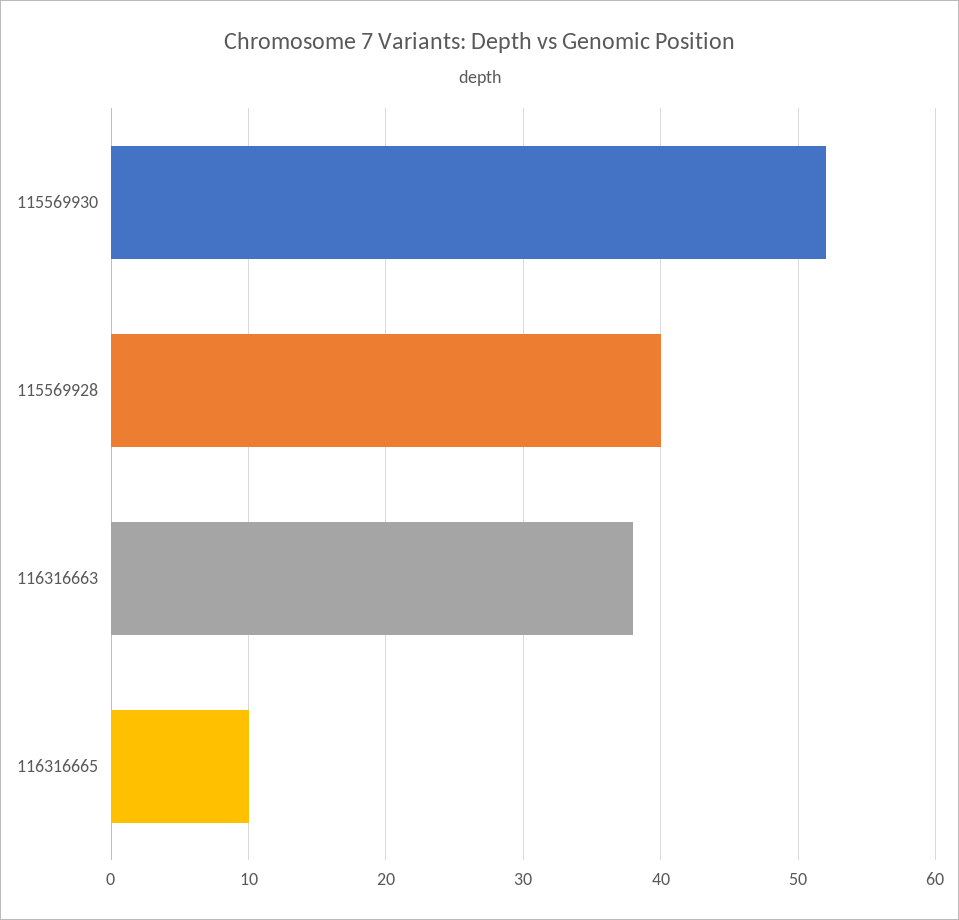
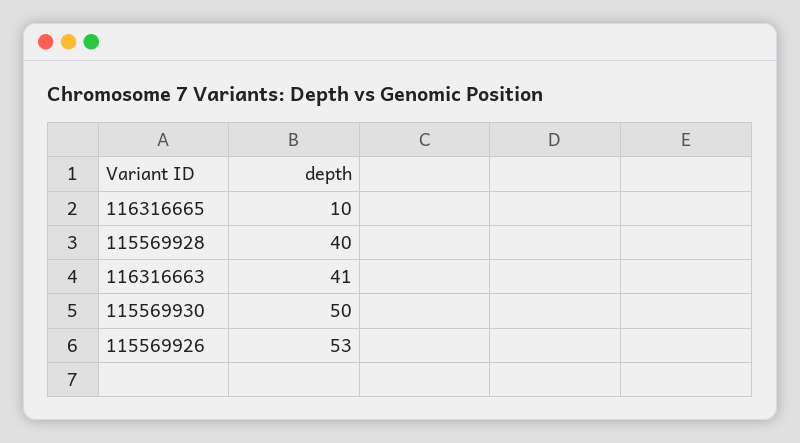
115569930: 52 -> 50
116316663: 38 -> 41
115569926: none -> 53

